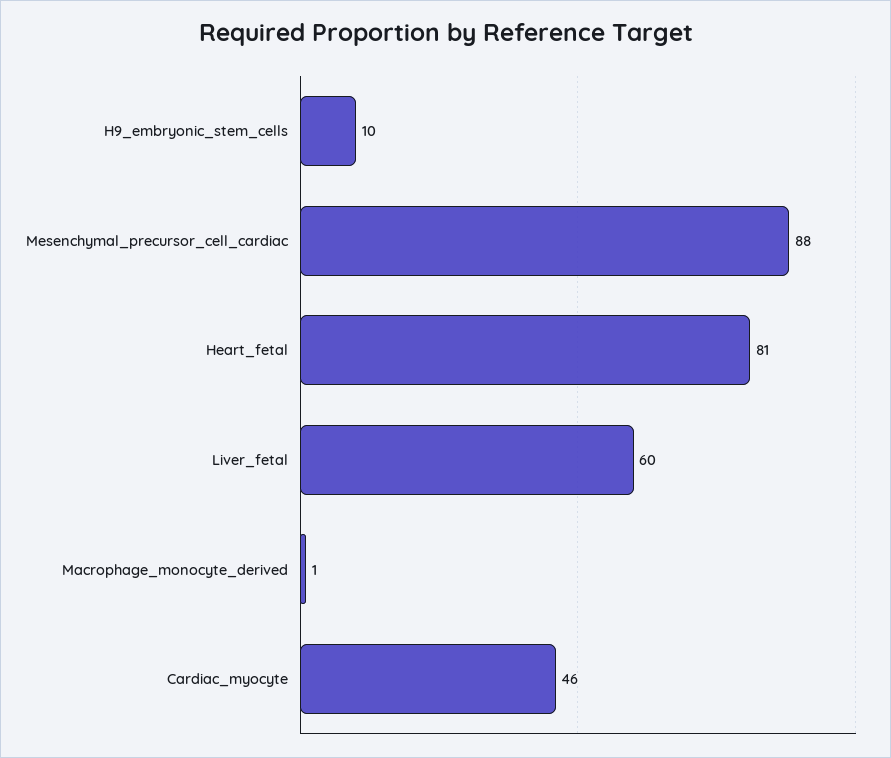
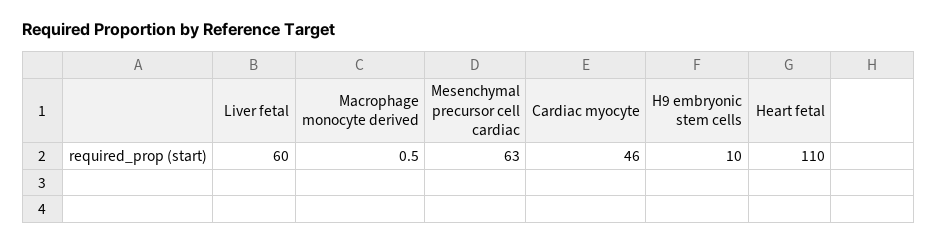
Mesenchymal_precursor_cell_cardiac: 88 -> 63
Heart_fetal: 81 -> 110

